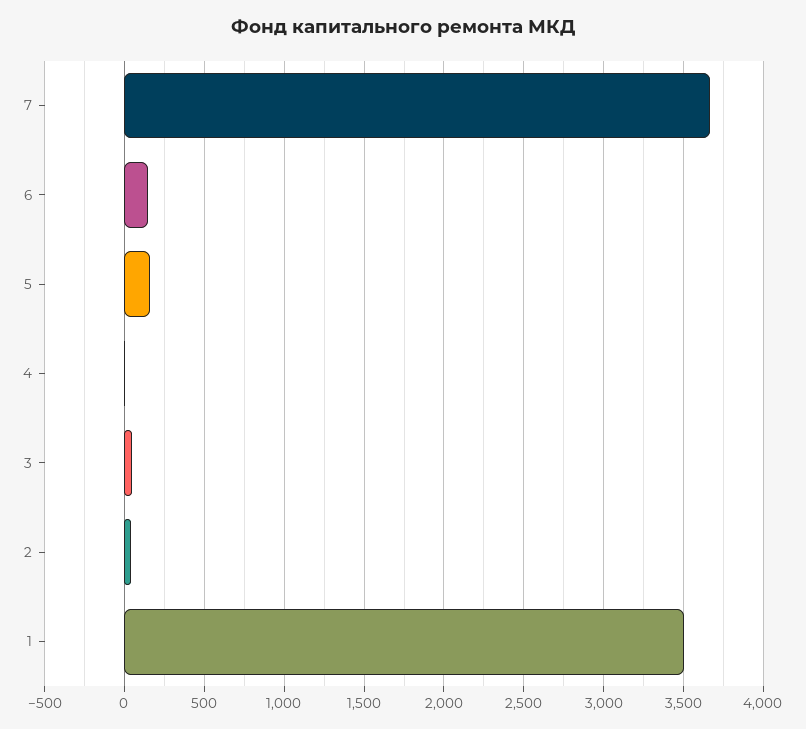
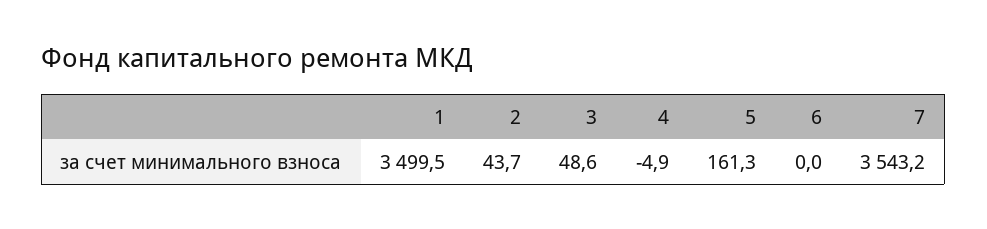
7: 3650 -> 3543.2
6: 150 -> 0

